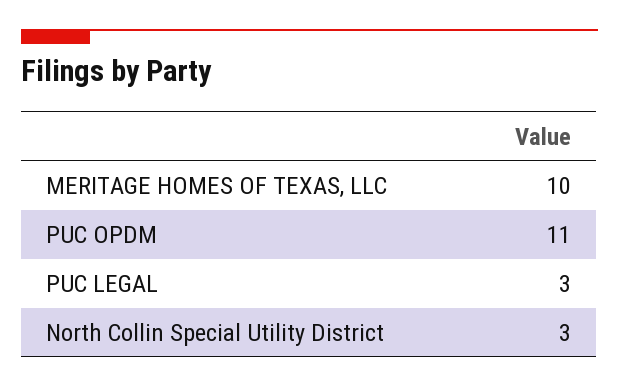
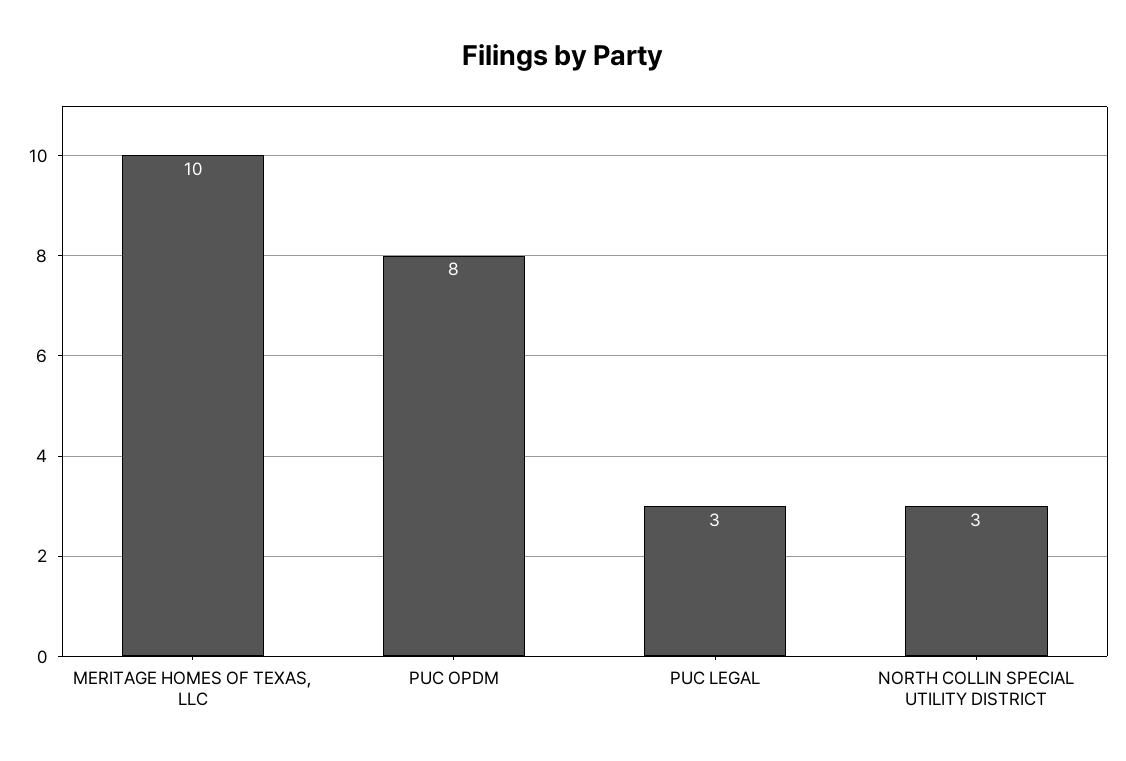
PUC OPDM: 11 -> 8

